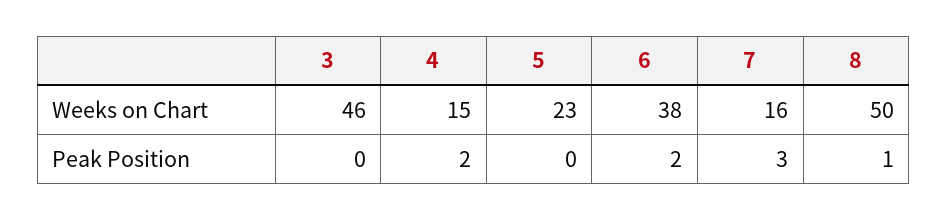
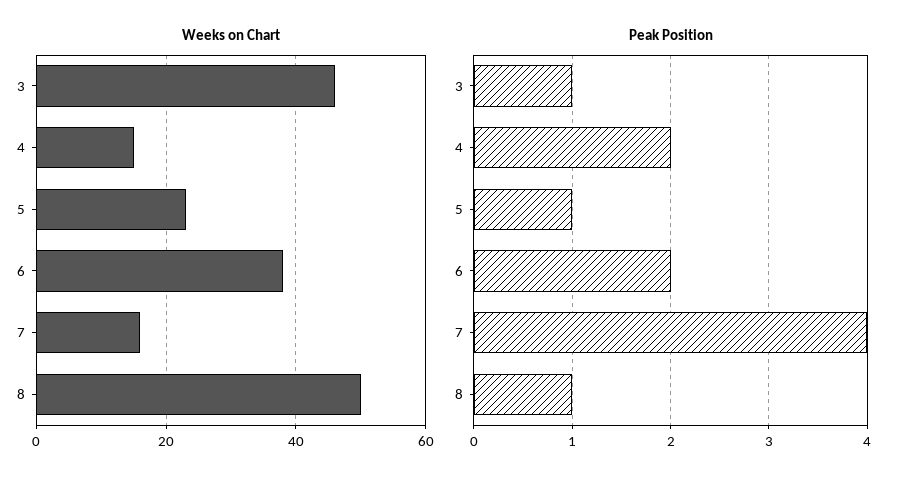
Peak Position, 3: 0 -> 1
Peak Position, 5: 0 -> 1
Peak Position, 7: 3 -> 4

